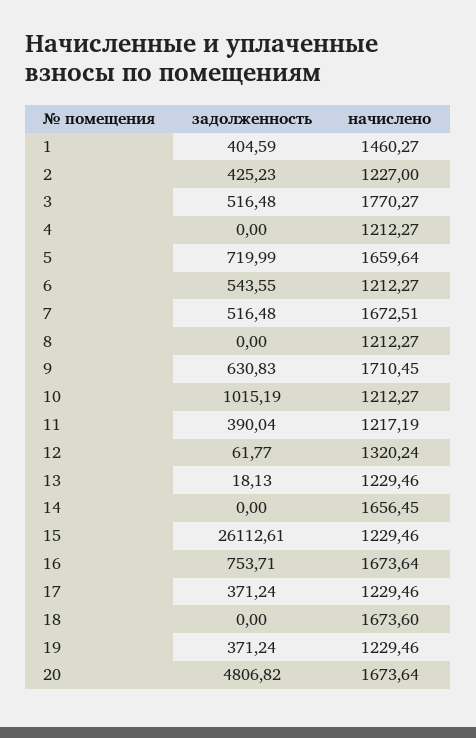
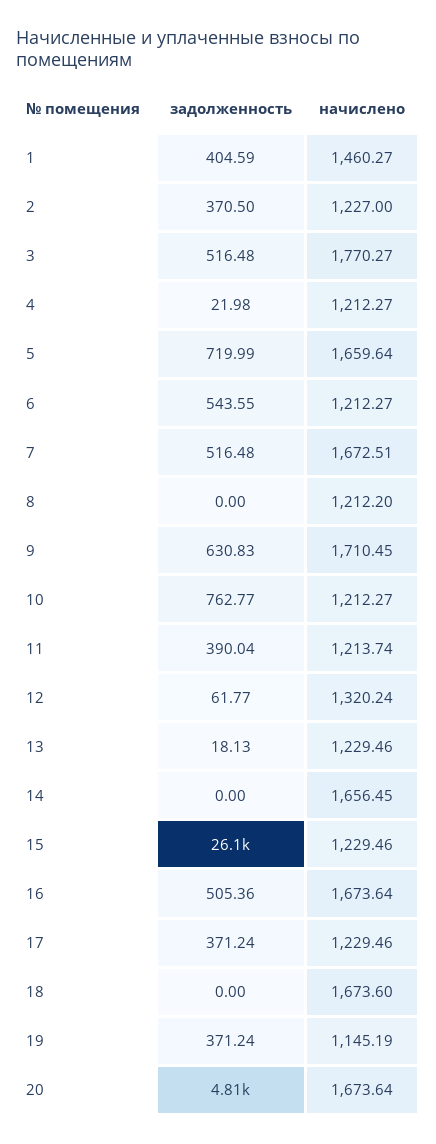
задолженность, 2: 425.23 -> 370.5
задолженность, 4: 0 -> 21.98
начислено, 8: 1212.27 -> 1212.2
задолженность, 10: 1015.19 -> 762.77
начислено, 11: 1217.19 -> 1213.74
задолженность, 16: 753.71 -> 505.36
начислено, 19: 1229.46 -> 1145.19

